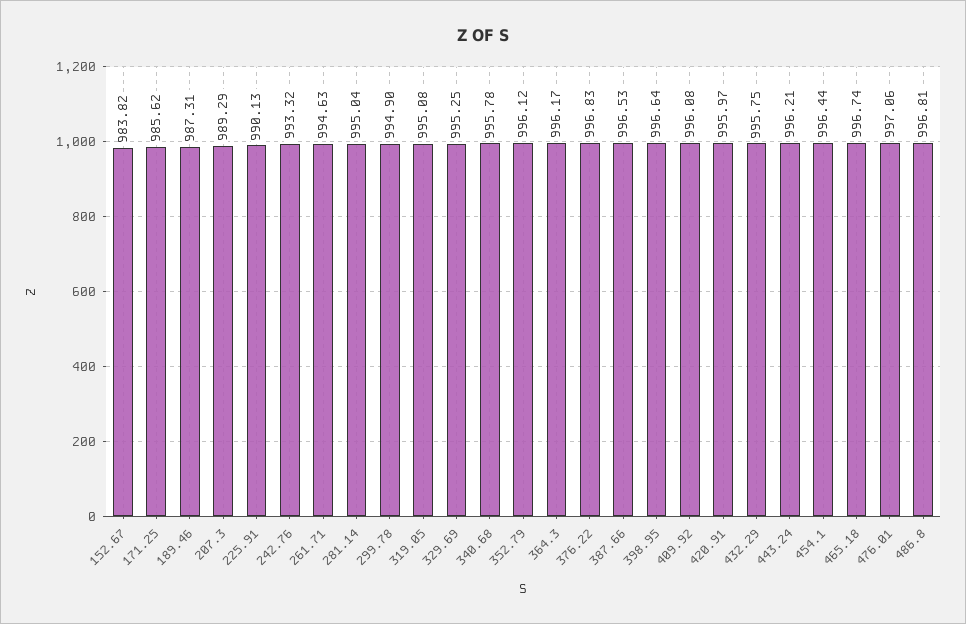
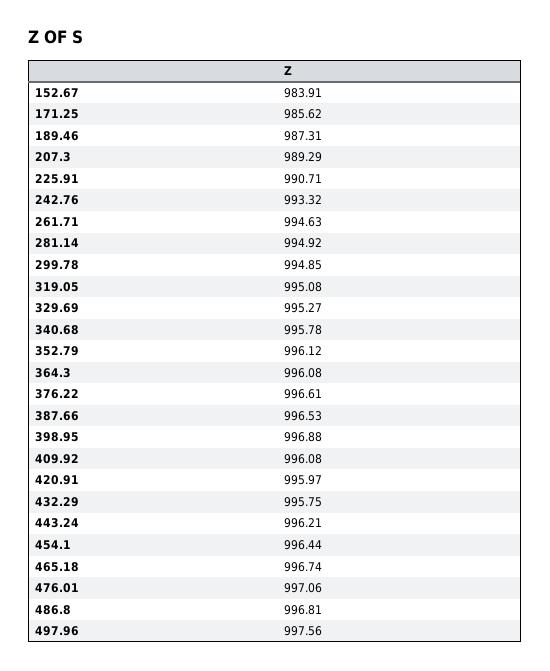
152.67: 983.82 -> 983.91
225.91: 990.13 -> 990.71
281.14: 995.04 -> 994.92
299.78: 994.9 -> 994.85
329.69: 995.25 -> 995.27
364.3: 996.17 -> 996.08
376.22: 996.83 -> 996.61
398.95: 996.64 -> 996.88
497.96: none -> 997.56

